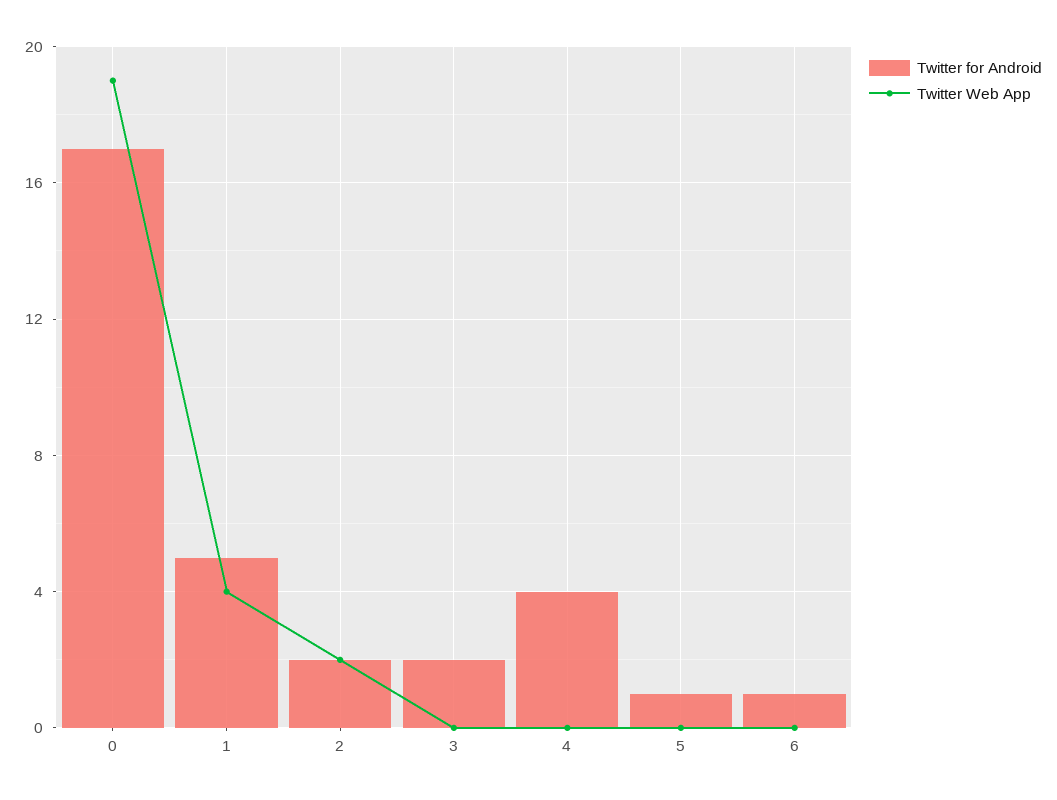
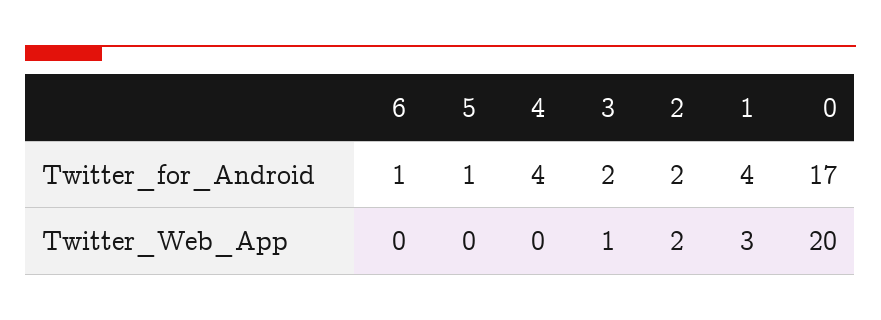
Twitter Web App, 0: 19 -> 20
Twitter for Android, 1: 5 -> 4
Twitter Web App, 1: 4 -> 3
Twitter Web App, 3: 0 -> 1

